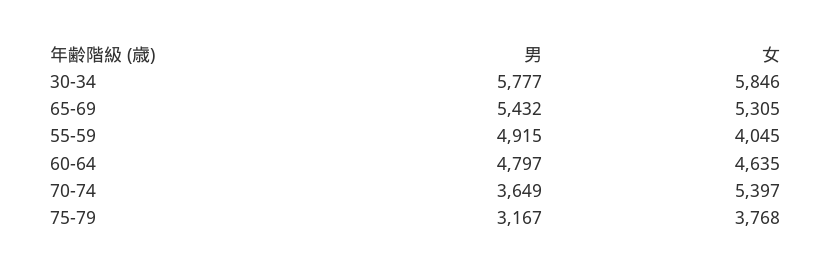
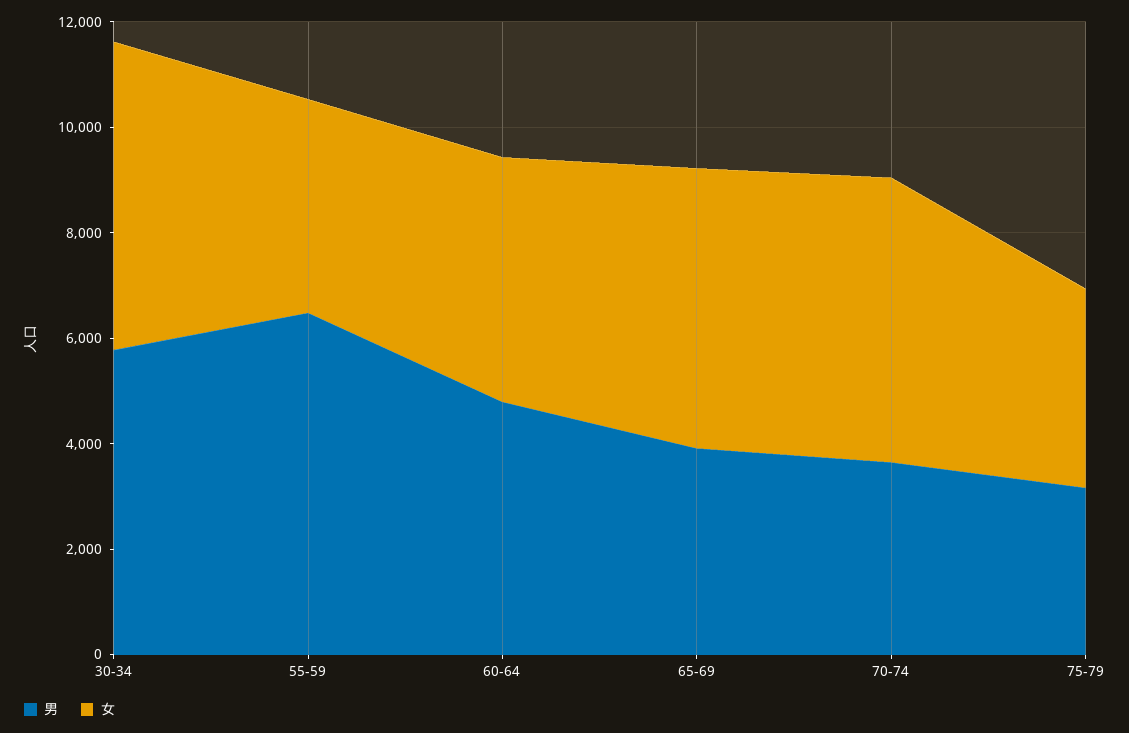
男, 65-69: 5432 -> 4000
男, 55-59: 4915 -> 6500

